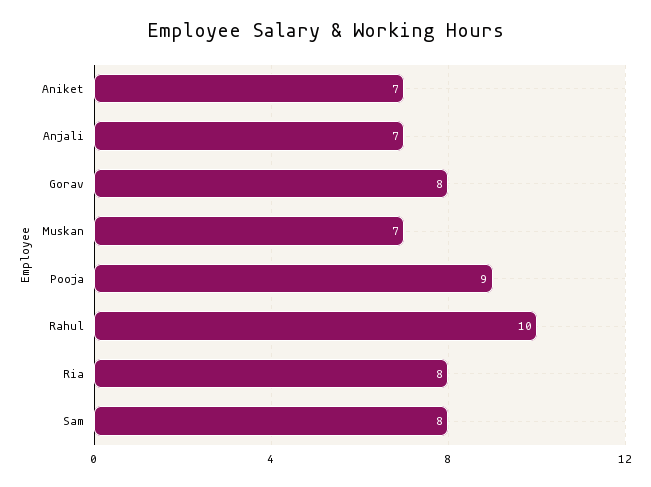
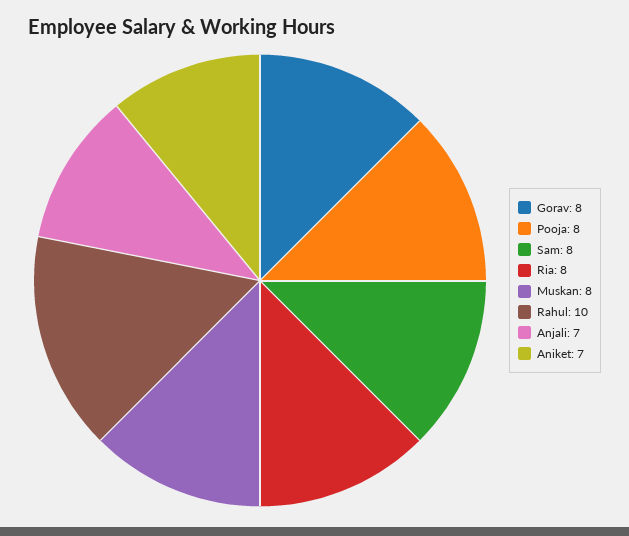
Muskan: 7 -> 8
Pooja: 9 -> 8

